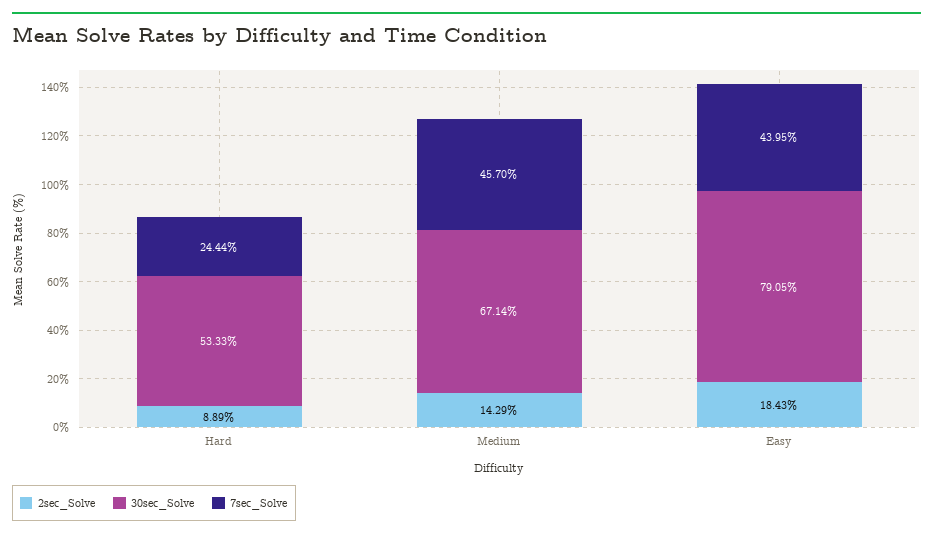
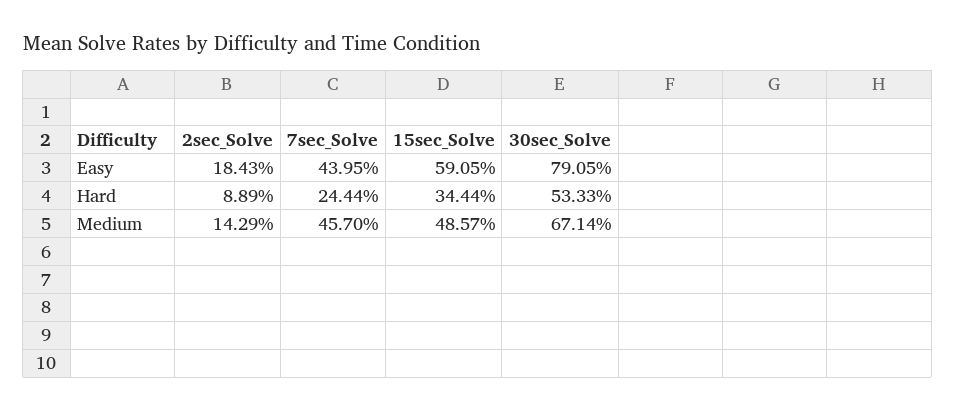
15sec_Solve, Easy: none -> 59.05
15sec_Solve, Hard: none -> 34.44
15sec_Solve, Medium: none -> 48.57

